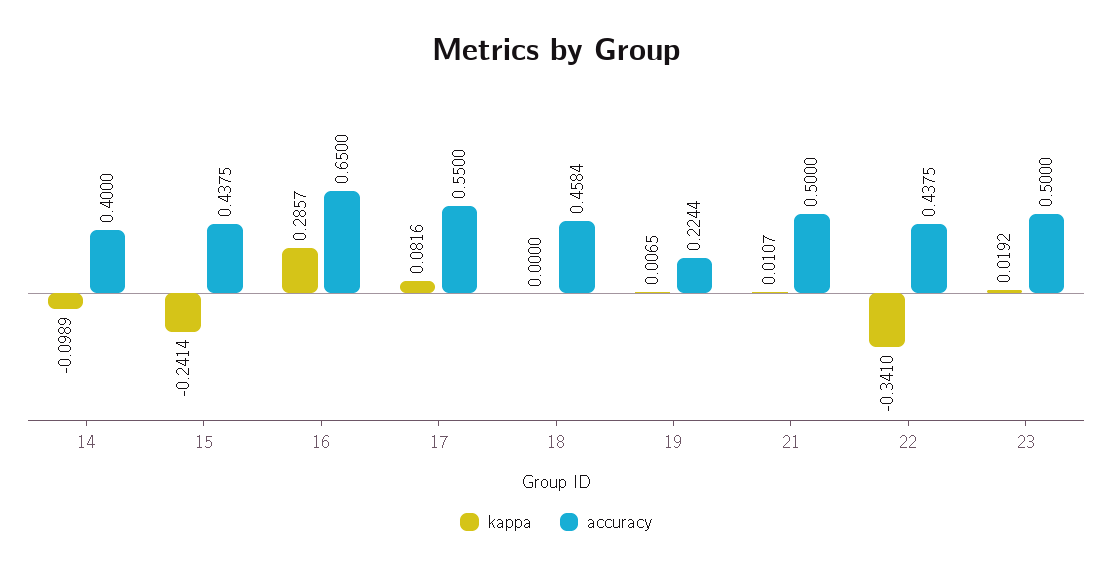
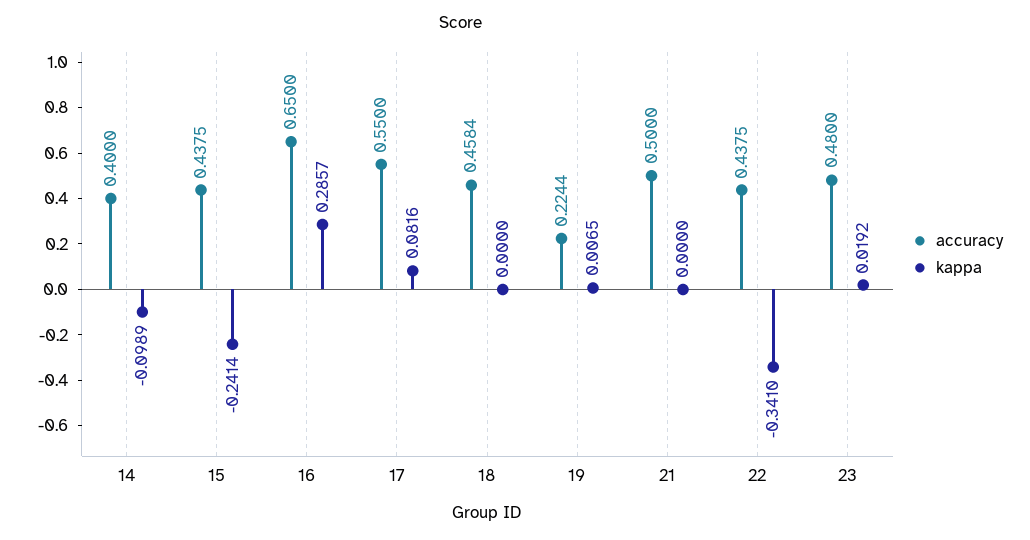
kappa, 21: 0.0107 -> 0
accuracy, 23: 0.5 -> 0.48

